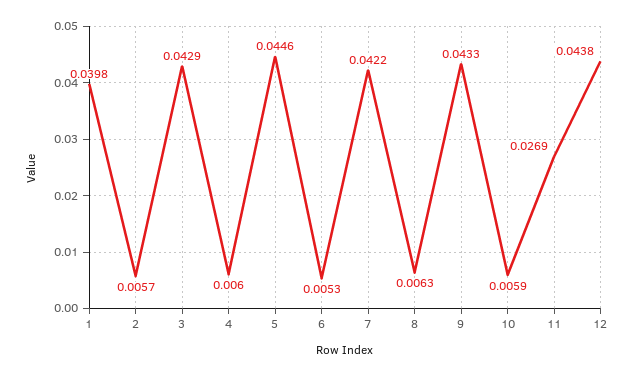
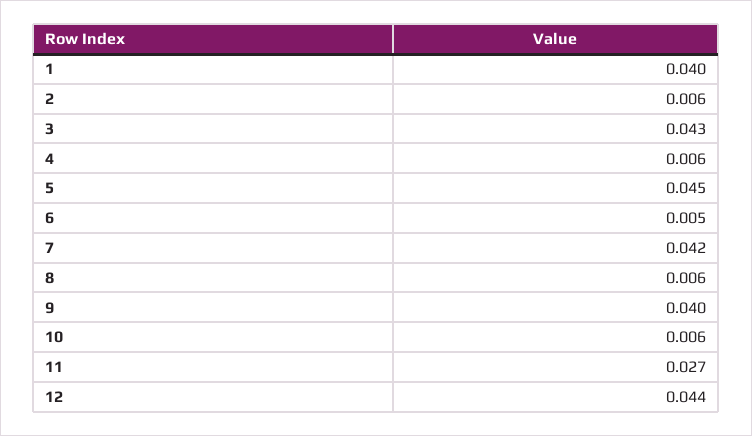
9: 0.0433 -> 0.04

